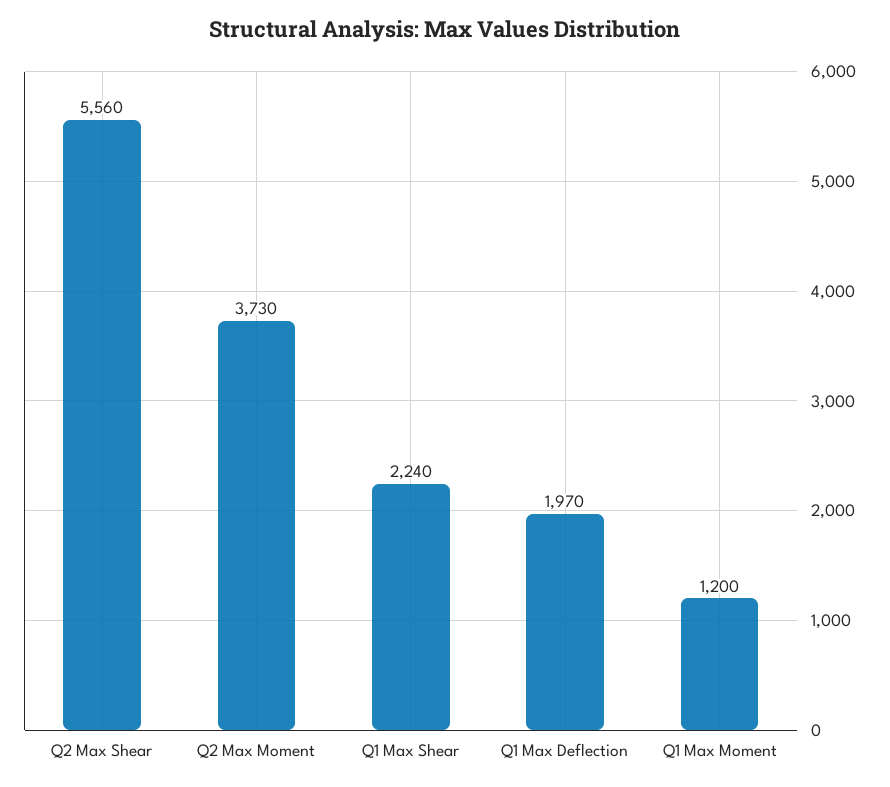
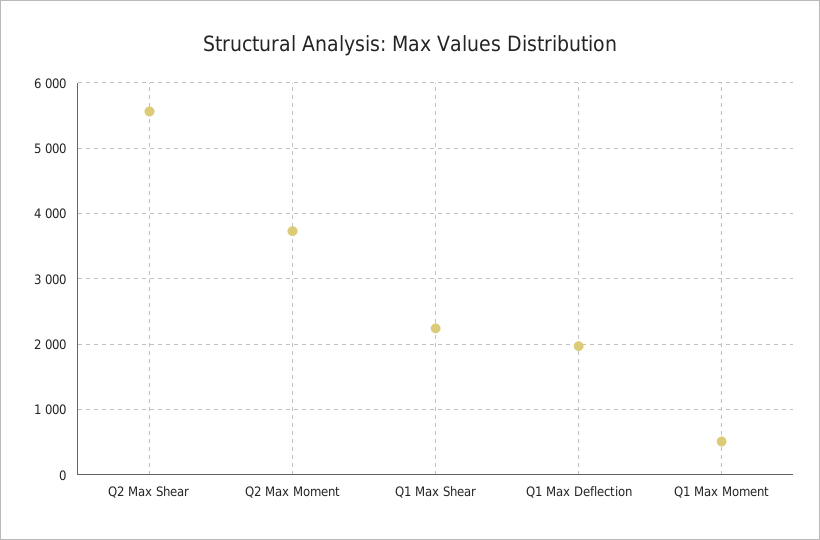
Q1 Max Moment: 1200 -> 500

